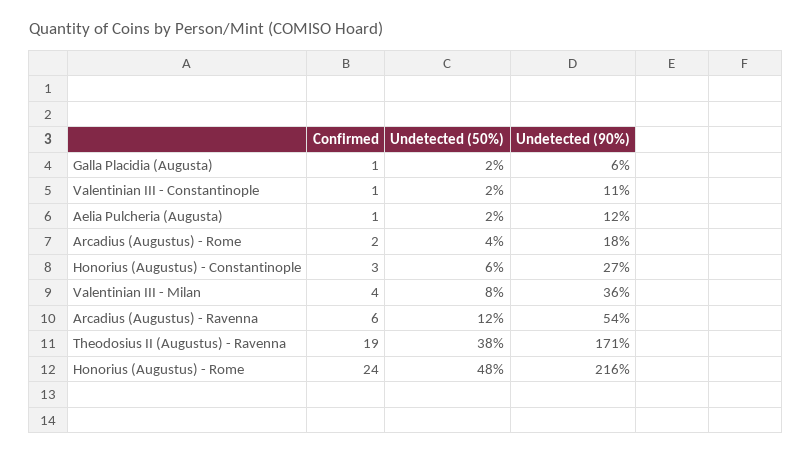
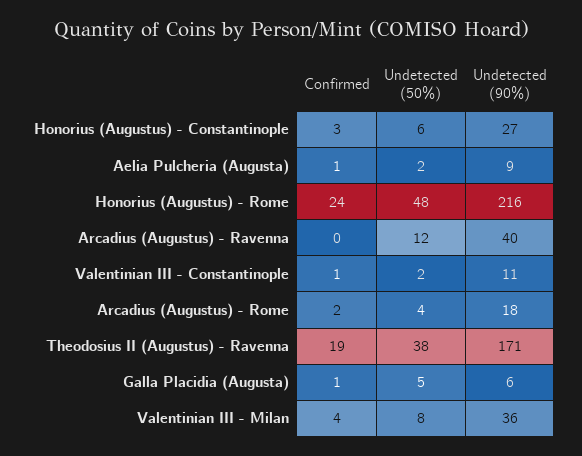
Undetected (50%), Galla Placidia (Augusta): 2 -> 5
Undetected (90%), Aelia Pulcheria (Augusta): 12 -> 9
Confirmed, Arcadius (Augustus) - Ravenna: 6 -> 0
Undetected (90%), Arcadius (Augustus) - Ravenna: 54 -> 40

